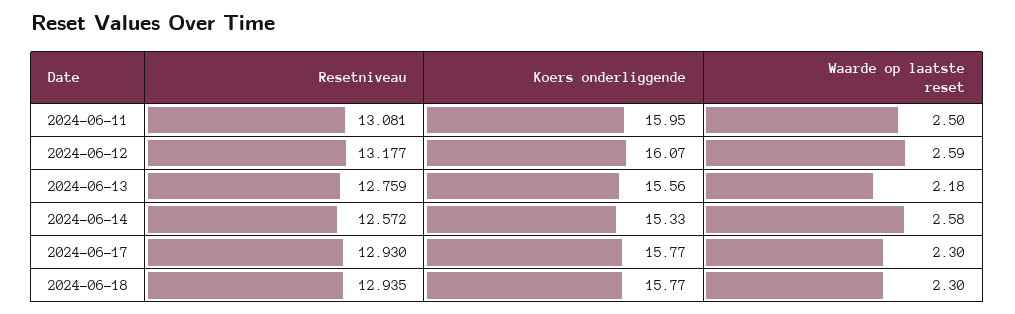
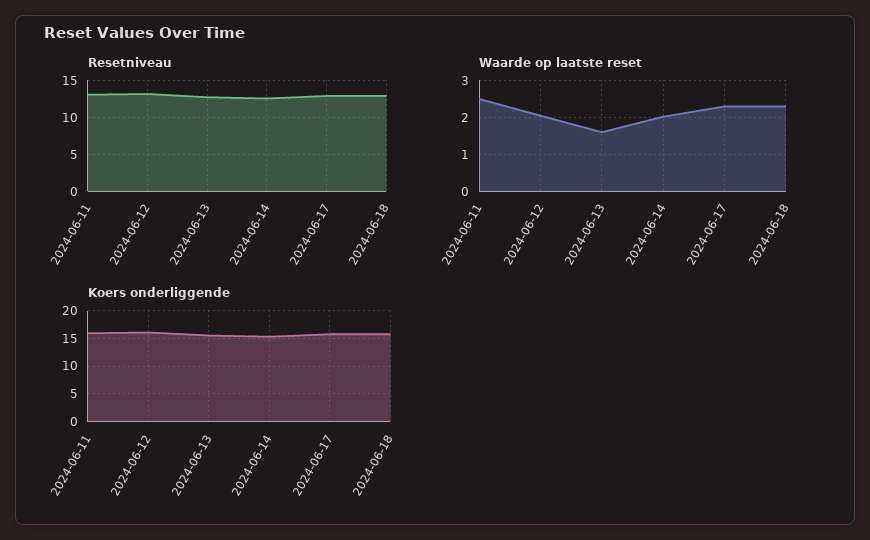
Waarde op laatste reset, 2024-06-12: 2.59 -> 2
Waarde op laatste reset, 2024-06-13: 2.18 -> 1.6
Waarde op laatste reset, 2024-06-14: 2.58 -> 2

